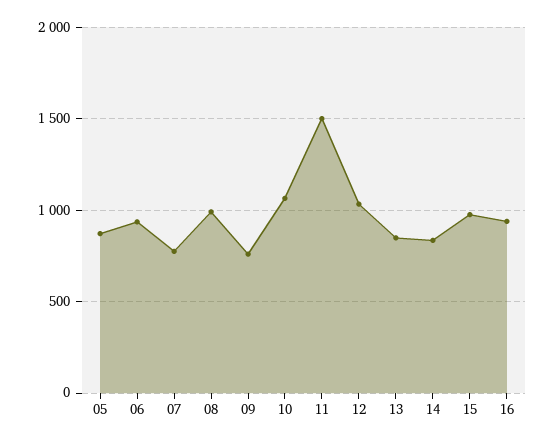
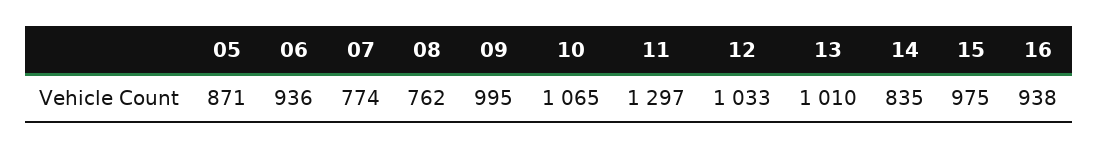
08: 1000 -> 762
09: 750 -> 995
11: 1500 -> 1297
13: 850 -> 1010

